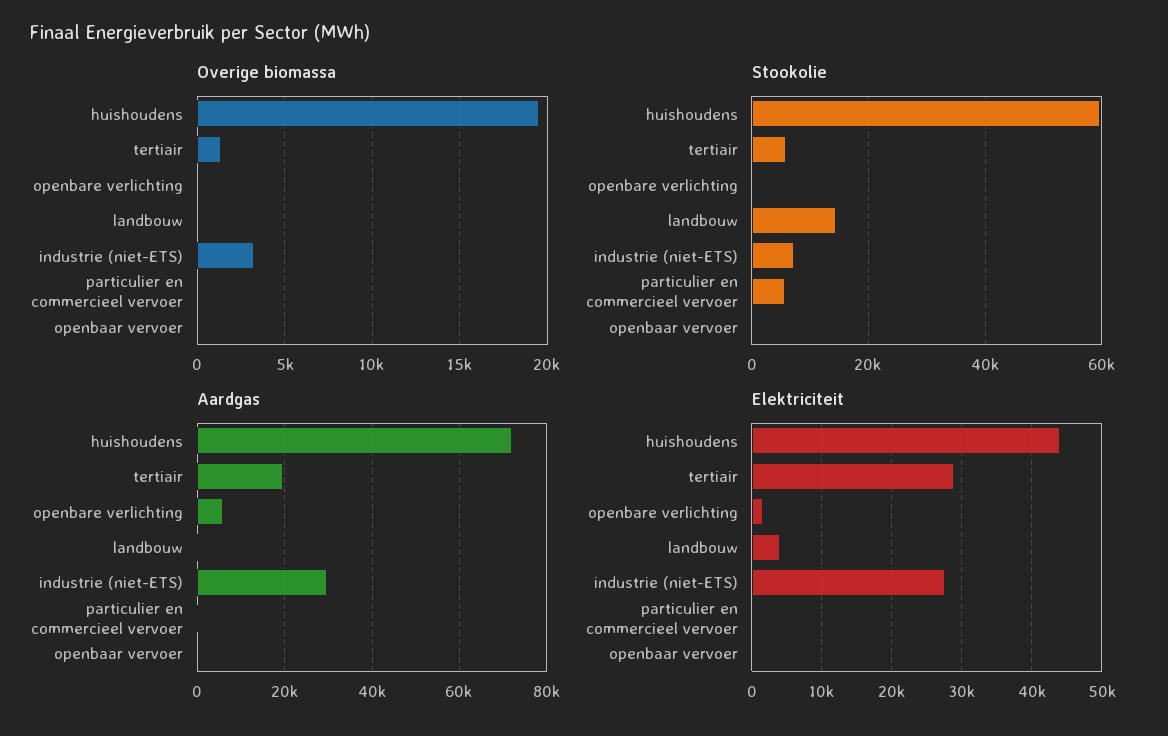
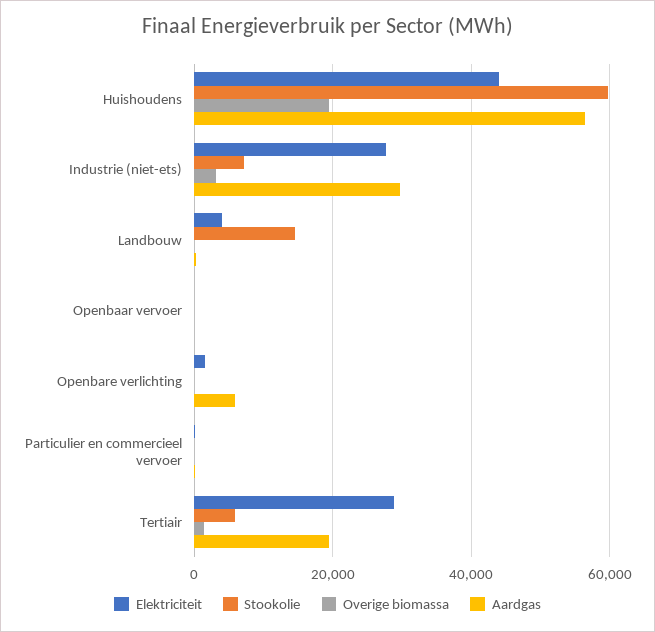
Stookolie, particulier en commercieel vervoer: 6000 -> 0
Aardgas, huishoudens: 72000 -> 56000

